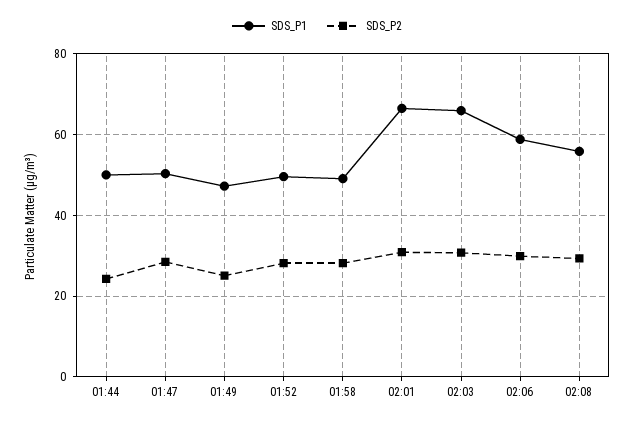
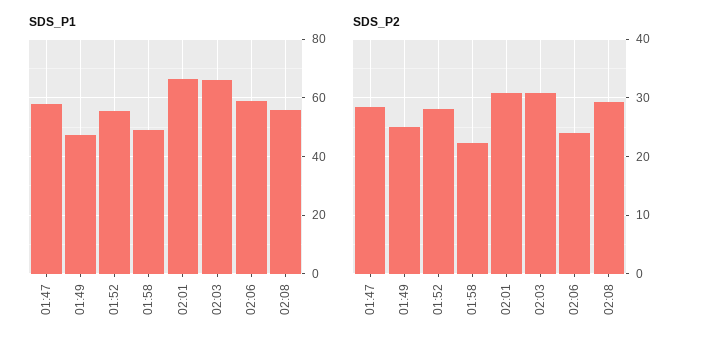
SDS_P1, 01:44: 50 -> none
SDS_P2, 01:44: 24 -> none
SDS_P1, 01:47: 50 -> 57.5
SDS_P1, 01:52: 50 -> 55
SDS_P2, 01:58: 28 -> 22
SDS_P2, 02:06: 30 -> 24

